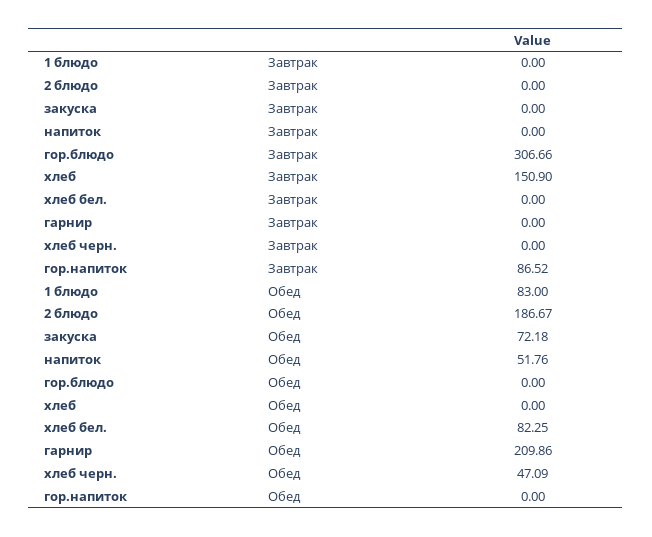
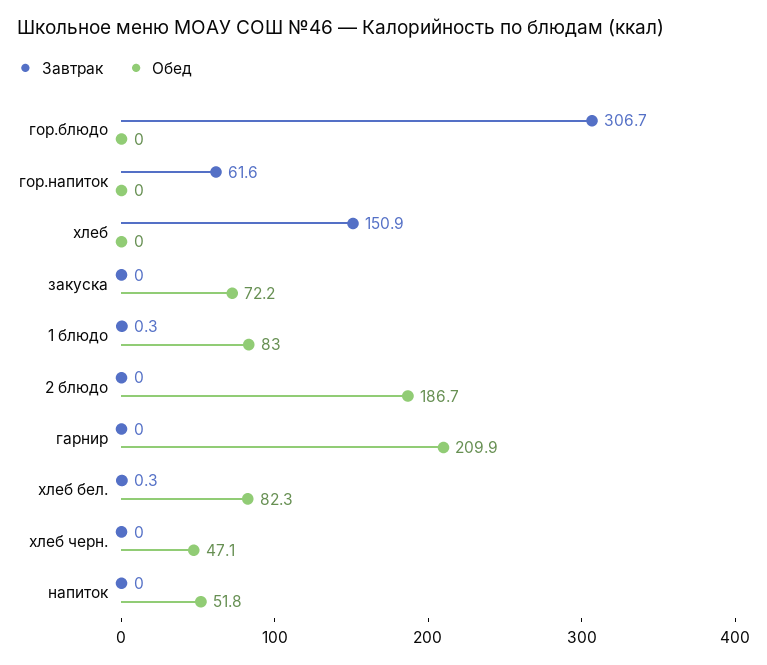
Завтрак, 1 блюдо: 0 -> 0.3
Завтрак, хлеб бел.: 0 -> 0.3
Завтрак, гор.напиток: 86.52 -> 61.6

